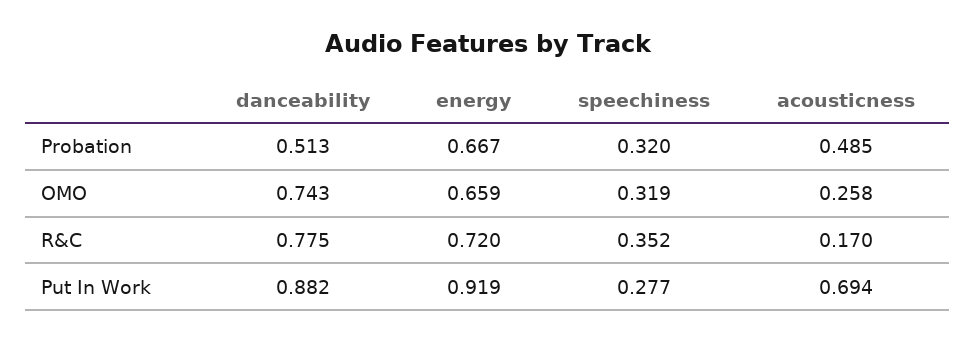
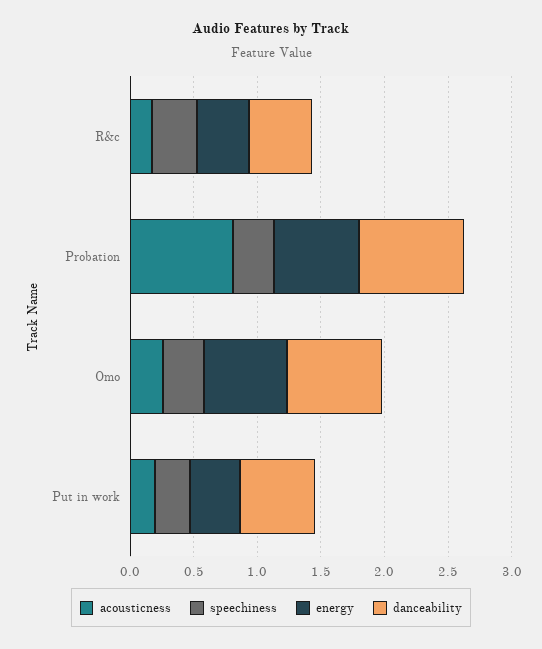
danceability, Probation: 0.513 -> 0.8
acousticness, Probation: 0.485 -> 0.8
danceability, R&C: 0.775 -> 0.5
energy, R&C: 0.72 -> 0.4
danceability, Put In Work: 0.882 -> 0.6
energy, Put In Work: 0.919 -> 0.4
acousticness, Put In Work: 0.694 -> 0.2

